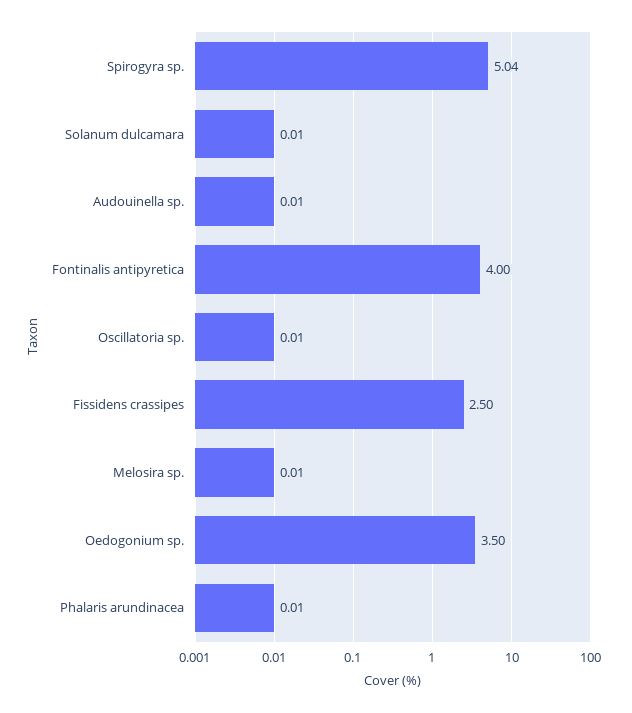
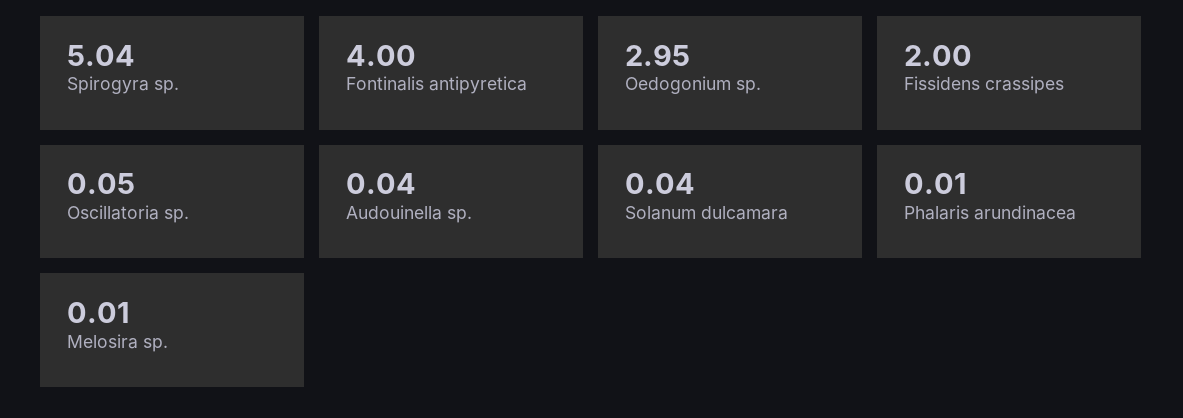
Solanum dulcamara: 0.01 -> 0.04
Audouinella sp.: 0.01 -> 0.04
Oscillatoria sp.: 0.01 -> 0.05
Fissidens crassipes: 2.5 -> 2
Oedogonium sp.: 3.5 -> 2.95

